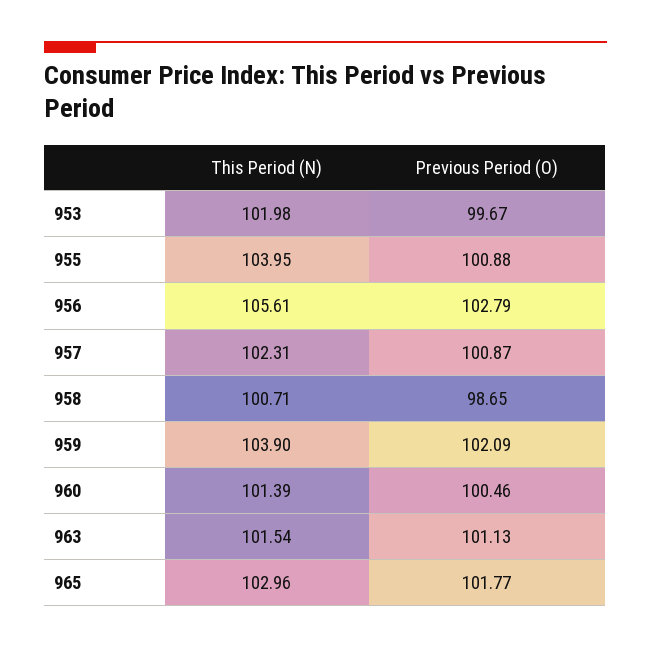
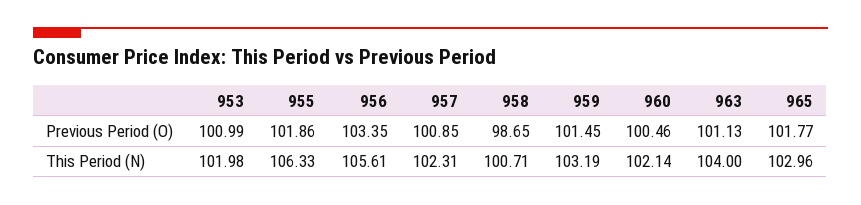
Previous Period (O), 953: 99.67 -> 100.99
This Period (N), 955: 103.95 -> 106.33
Previous Period (O), 955: 100.88 -> 101.86
Previous Period (O), 956: 102.79 -> 103.35
Previous Period (O), 957: 100.87 -> 100.85
This Period (N), 959: 103.9 -> 103.19
Previous Period (O), 959: 102.09 -> 101.45
This Period (N), 960: 101.39 -> 102.14
This Period (N), 963: 101.54 -> 104

